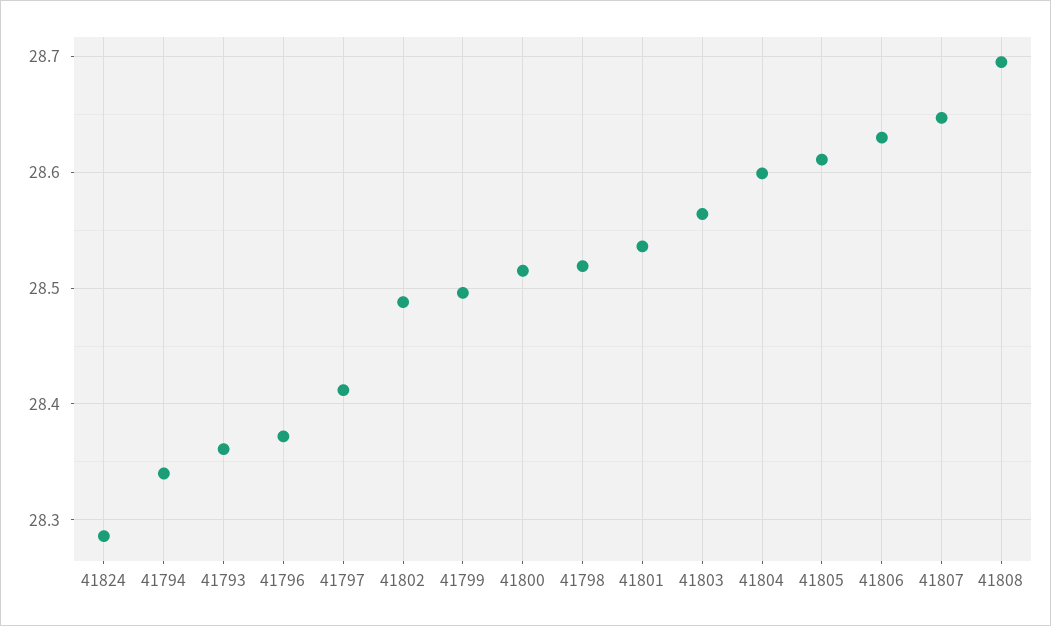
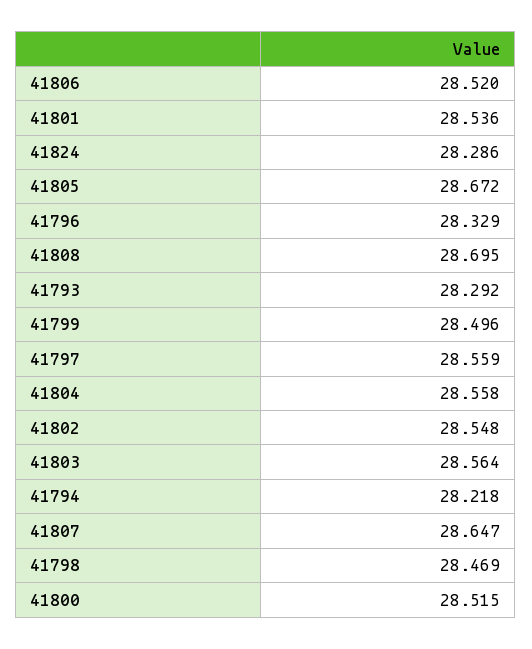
41794: 28.34 -> 28.218
41793: 28.36 -> 28.292
41796: 28.37 -> 28.329
41797: 28.41 -> 28.559
41802: 28.49 -> 28.548
41798: 28.52 -> 28.469
41804: 28.6 -> 28.558
41805: 28.61 -> 28.672
41806: 28.63 -> 28.52

